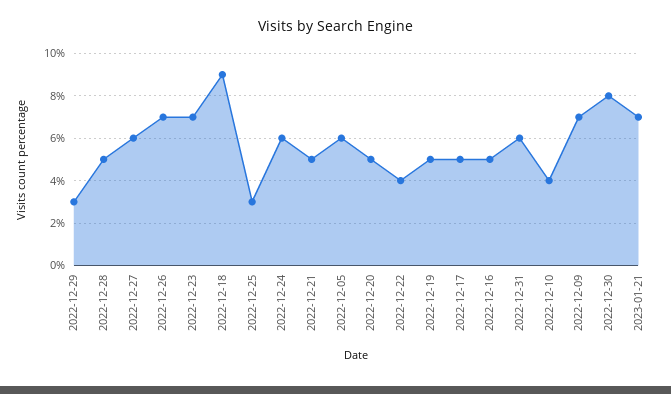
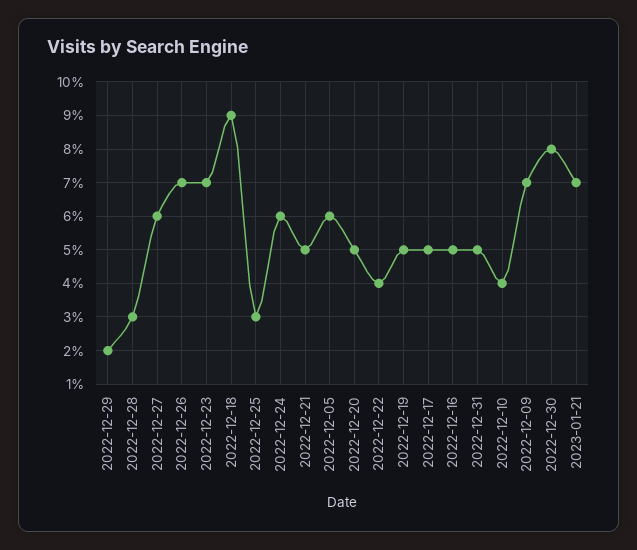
2022-12-29: 3 -> 2
2022-12-28: 5 -> 3
2022-12-31: 6 -> 5

